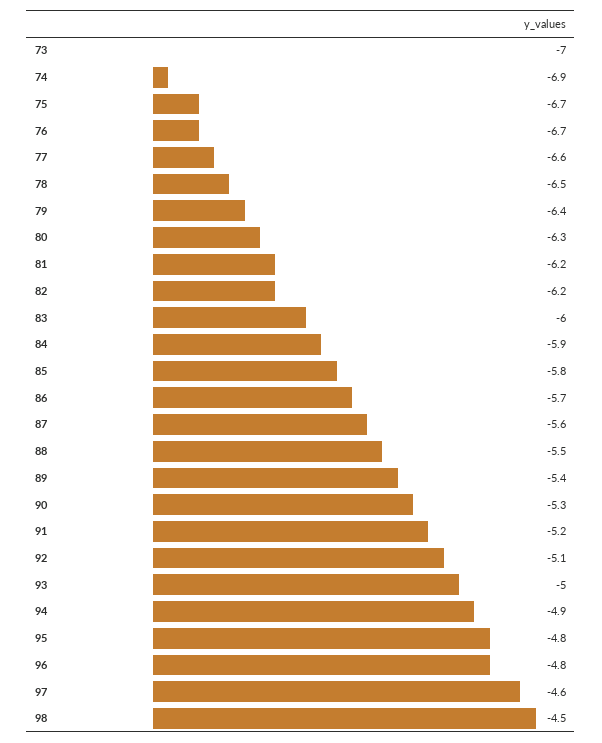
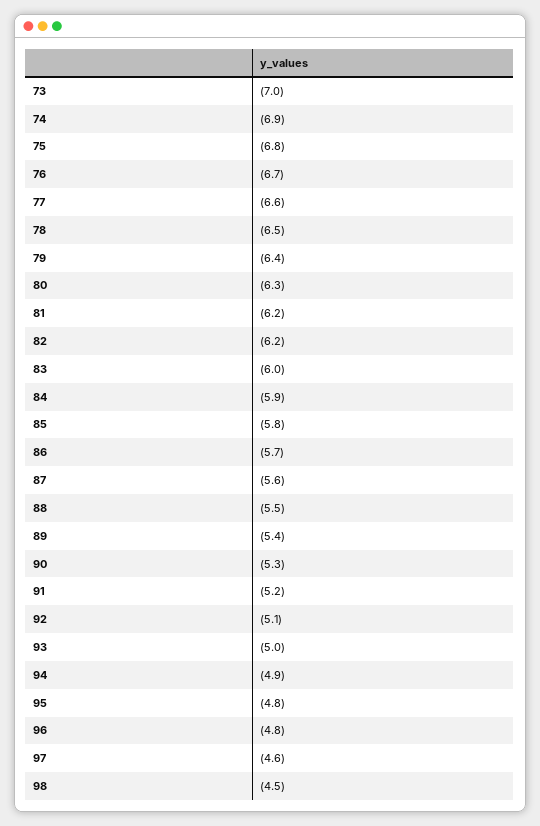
75: -6.7 -> -6.8

